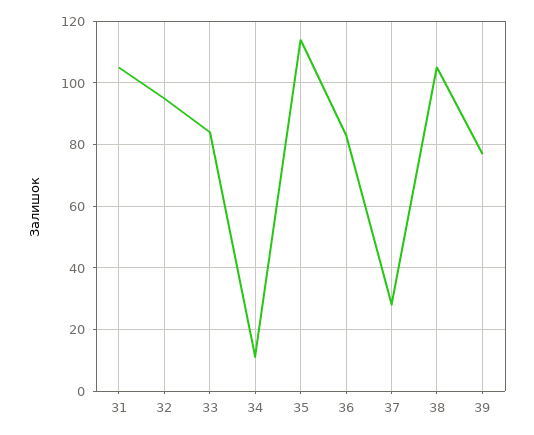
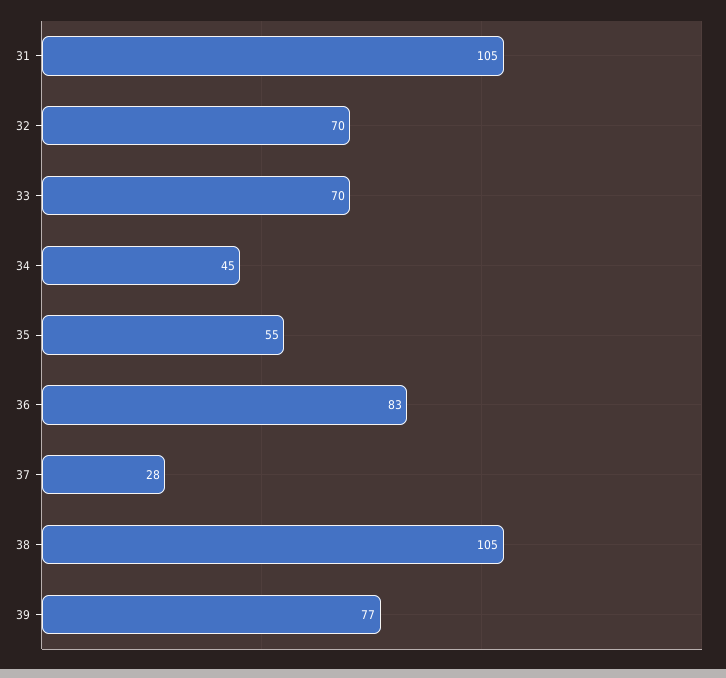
32: 95 -> 70
33: 85 -> 70
34: 10 -> 45
35: 115 -> 55

